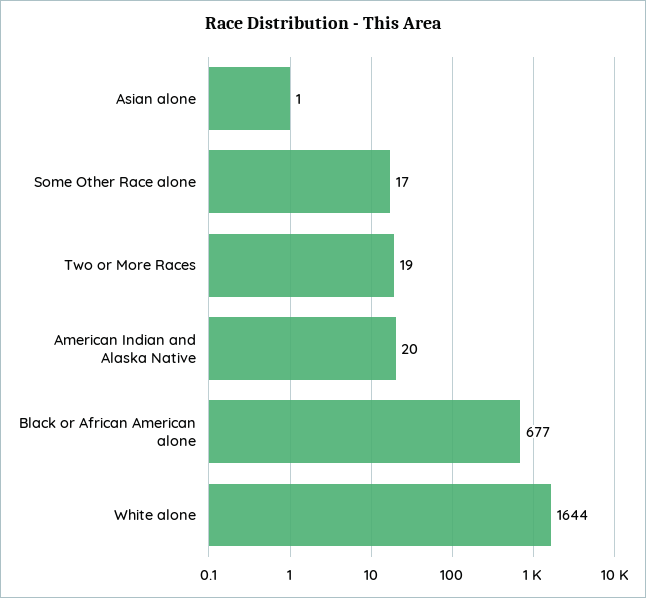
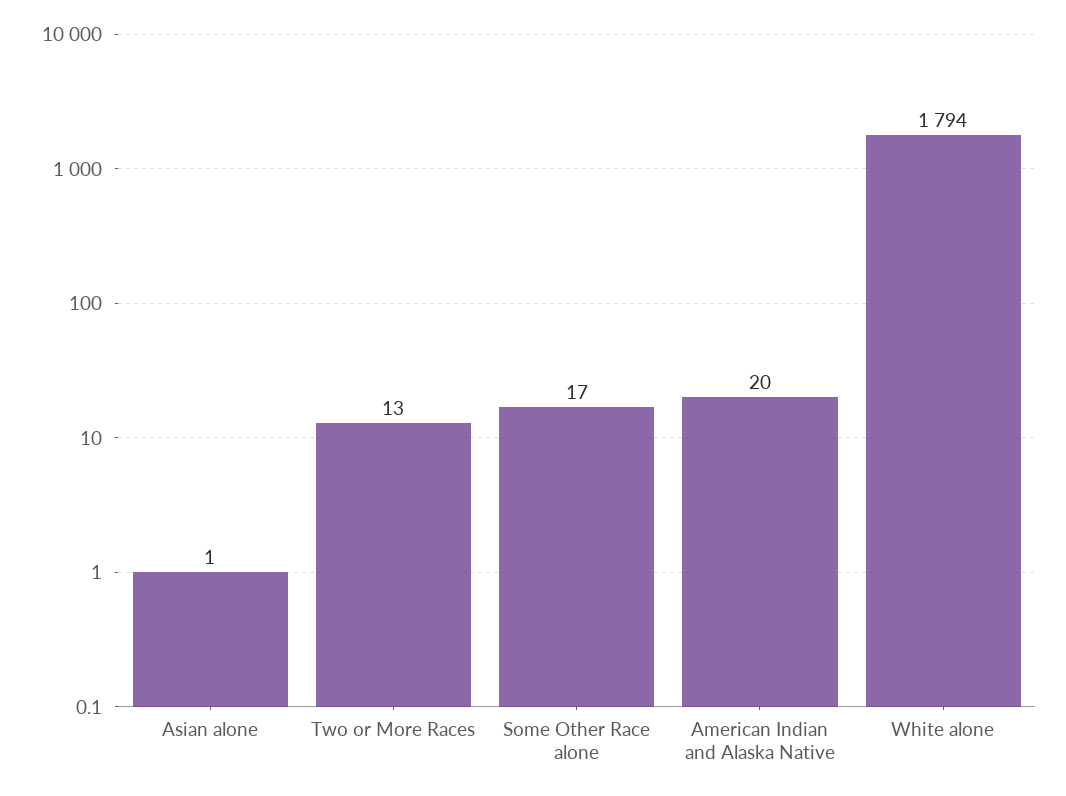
Two or More Races: 19 -> 13
Black or African American alone: 677 -> none
White alone: 1644 -> 1794

